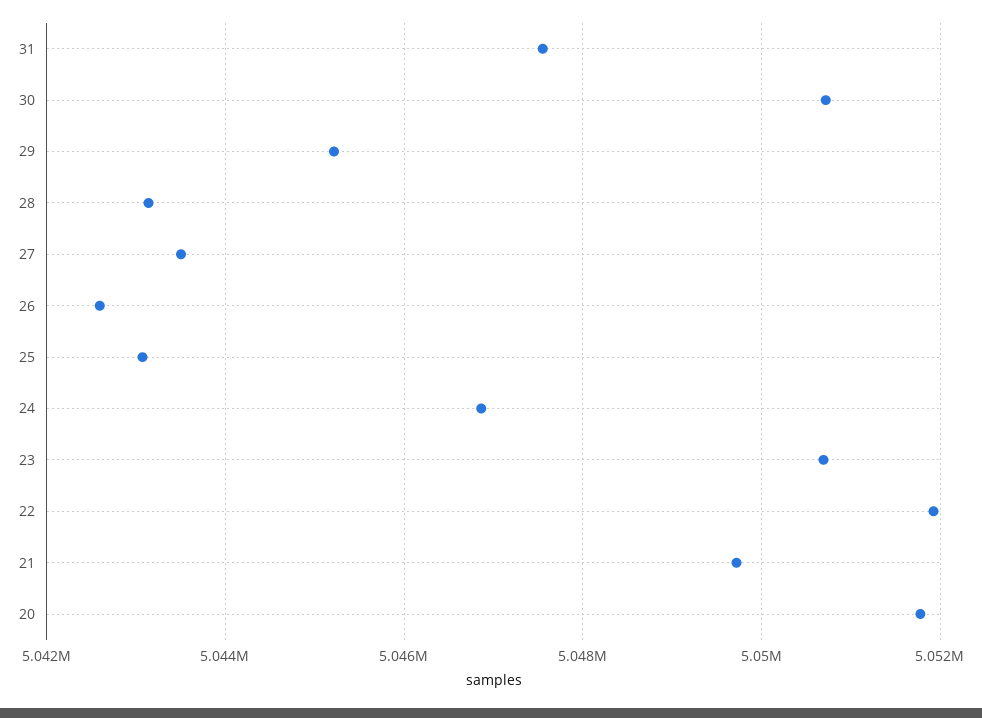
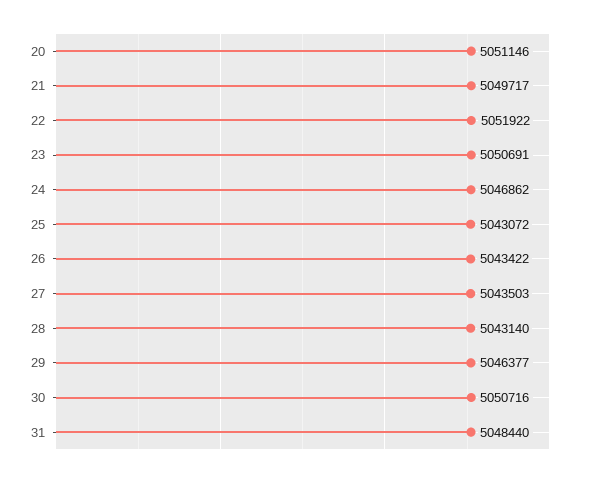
31: 5047600 -> 5048440
29: 5045200 -> 5046377
26: 5042600 -> 5043422
20: 5051800 -> 5051146

